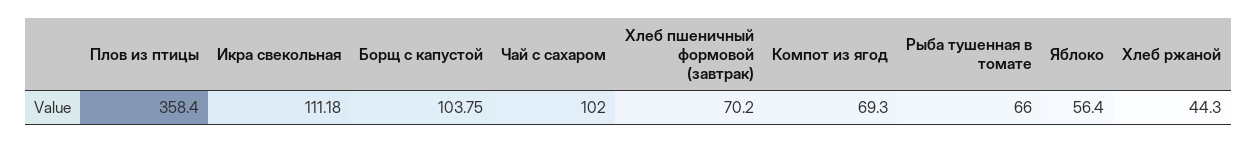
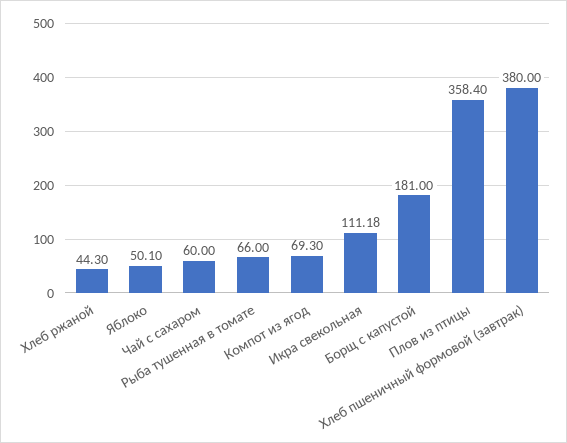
Борщ с капустой: 103.75 -> 181
Чай с сахаром: 102 -> 60
Хлеб пшеничный формовой (завтрак): 70.2 -> 380
Яблоко: 56.4 -> 50.1

